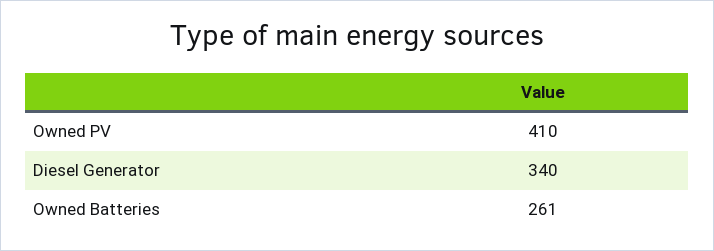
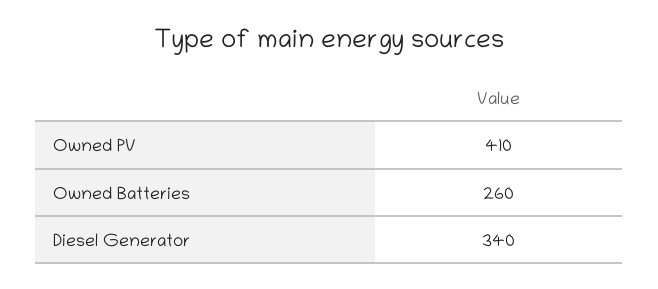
Owned Batteries: 261 -> 260

